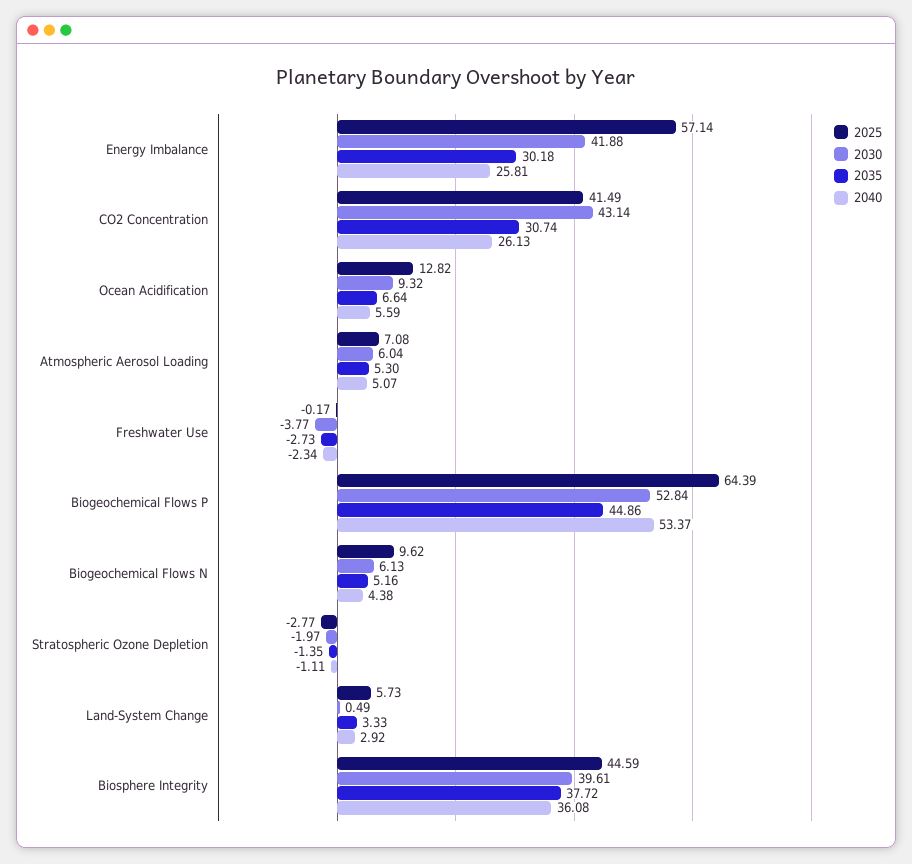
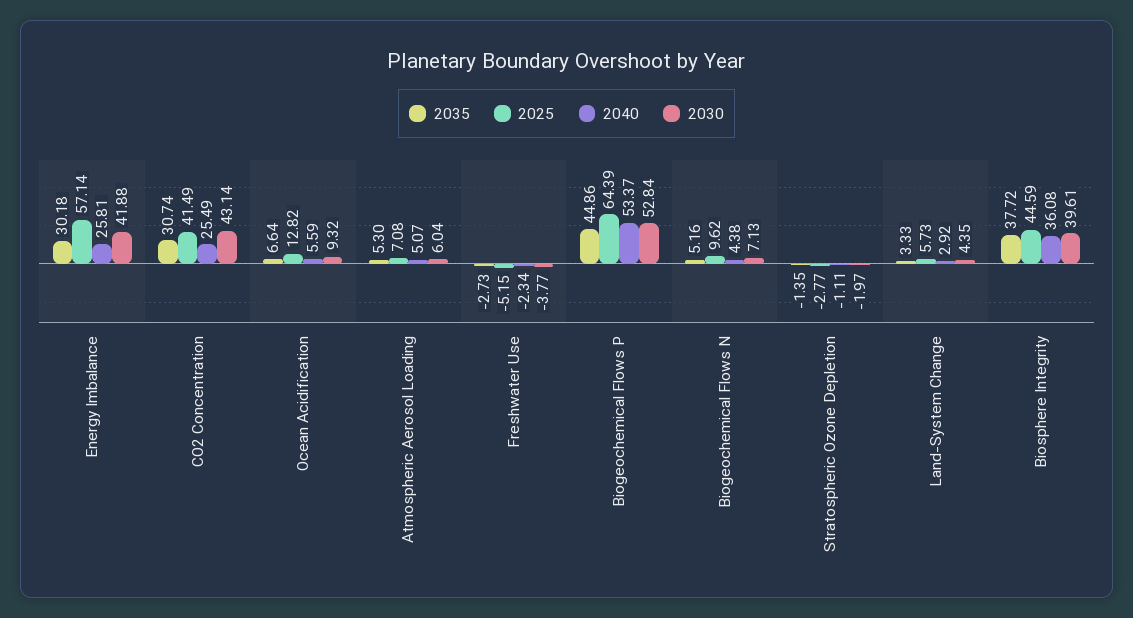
2040, CO2 Concentration: 26.13 -> 25.49
2025, Freshwater Use: -0.17 -> -5.15
2030, Biogeochemical Flows N: 6.13 -> 7.13
2030, Land-System Change: 0.49 -> 4.35

